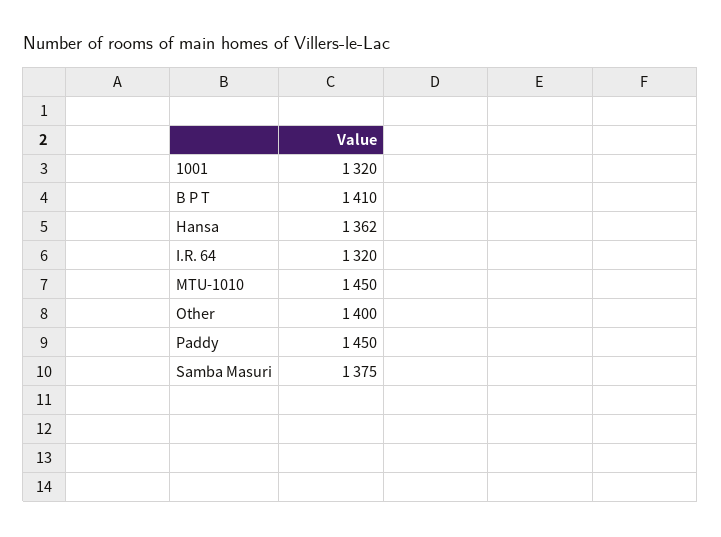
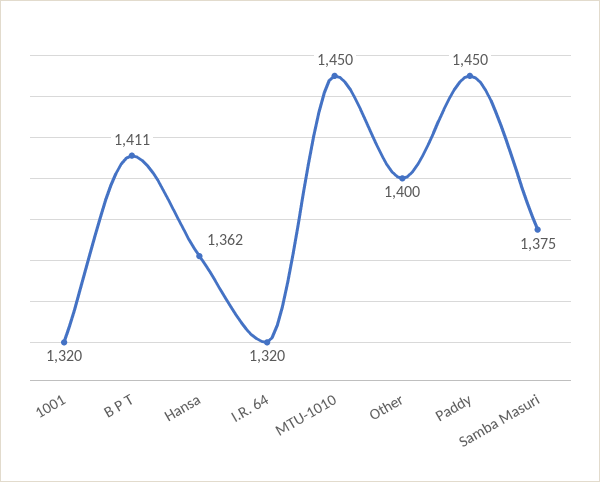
B P T: 1410 -> 1411

